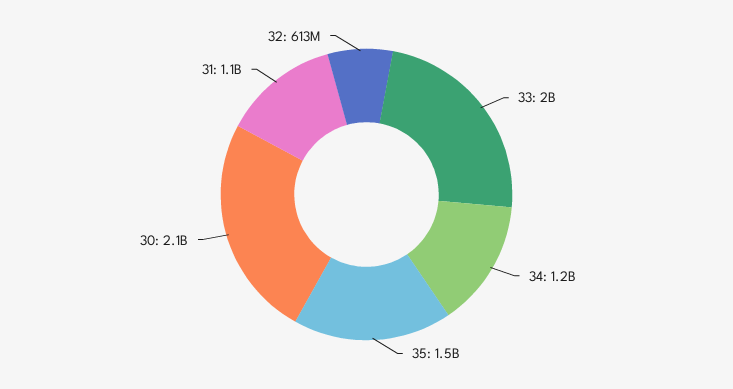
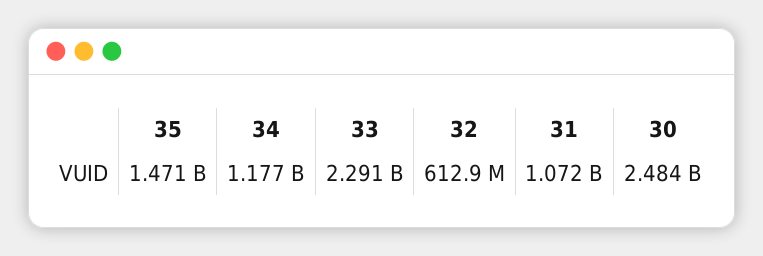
33: 2000000000 -> 2291000000
30: 2100000000 -> 2484000000

